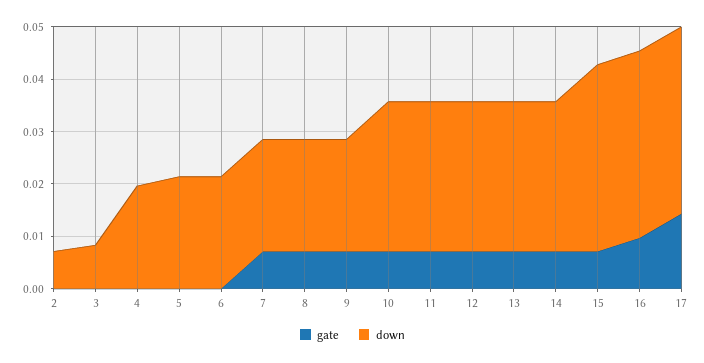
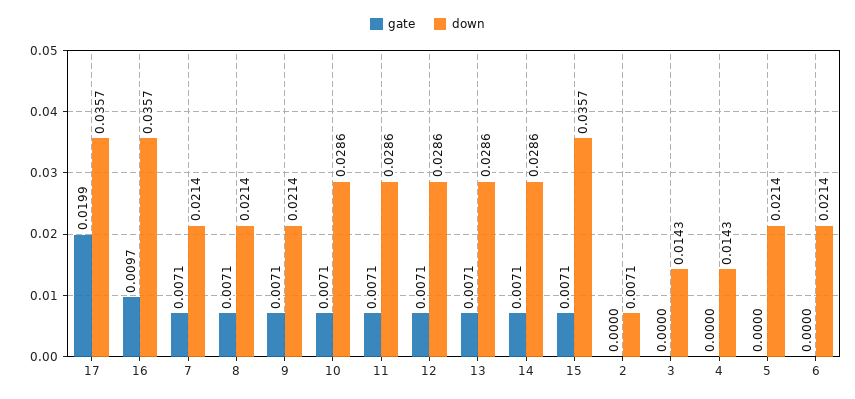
down, 3: 0.008 -> 0.0143
down, 4: 0.02 -> 0.0143
gate, 17: 0.014 -> 0.0199

